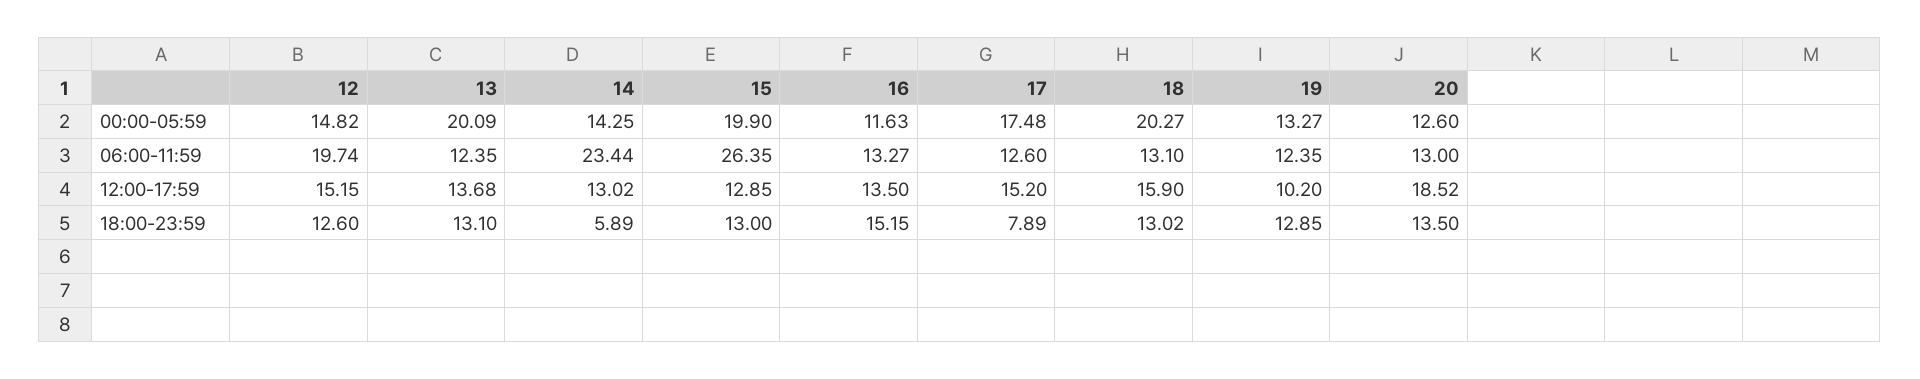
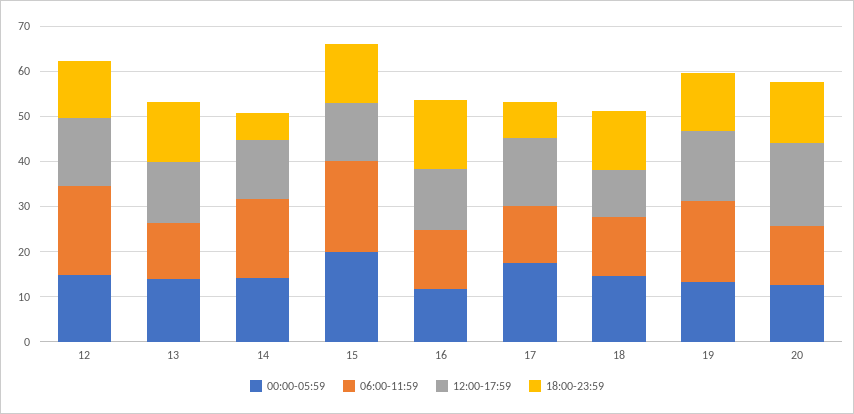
00:00-05:59, 13: 20.09 -> 14
00:00-05:59, 18: 20.27 -> 14
06:00-11:59, 14: 23.44 -> 18
06:00-11:59, 15: 26.35 -> 20
06:00-11:59, 19: 12.35 -> 18
12:00-17:59, 18: 15.9 -> 10
12:00-17:59, 19: 10.2 -> 16

